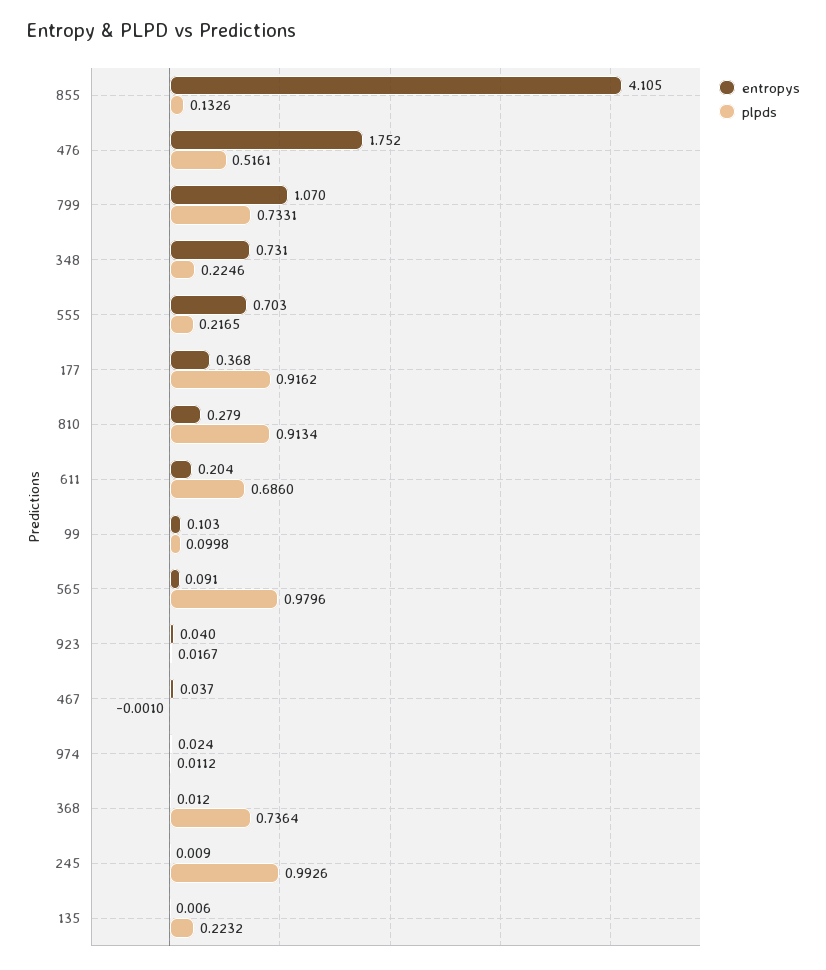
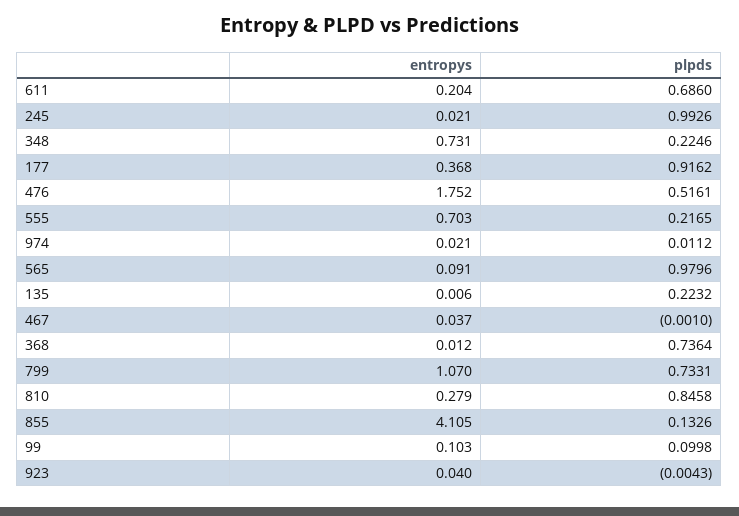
plpds, 810: 0.9134 -> 0.8458
plpds, 923: 0.0167 -> -0.0043
entropys, 974: 0.024 -> 0.021
entropys, 245: 0.009 -> 0.021

